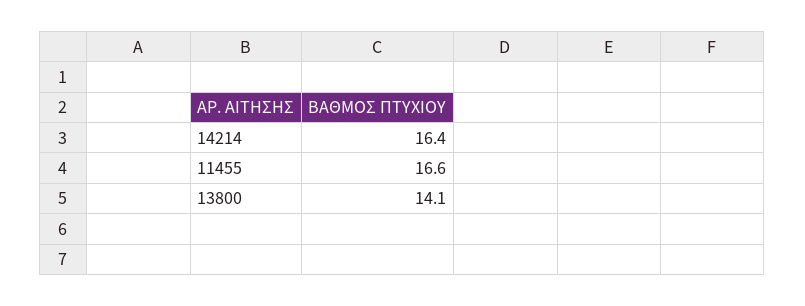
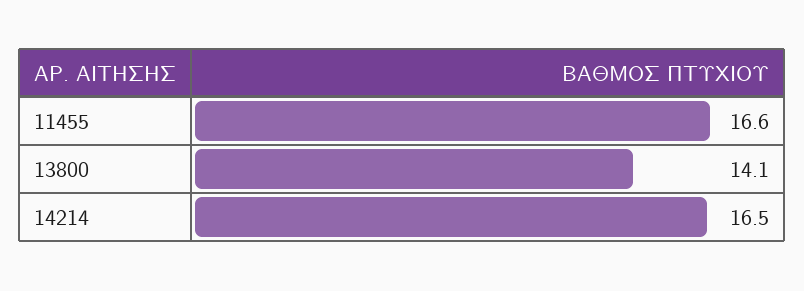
14214: 16.4 -> 16.5

